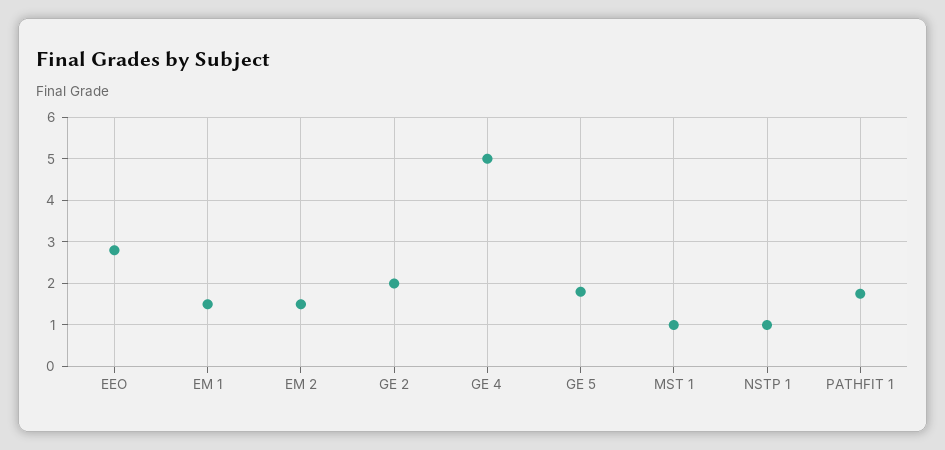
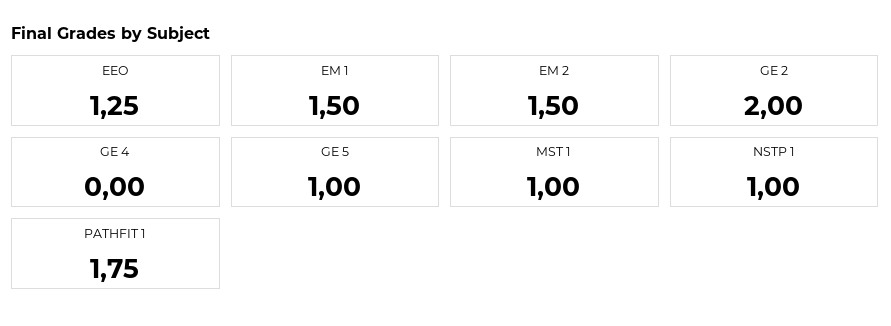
EEO: 2.8 -> 1.25
GE 4: 5 -> 0
GE 5: 1.8 -> 1

